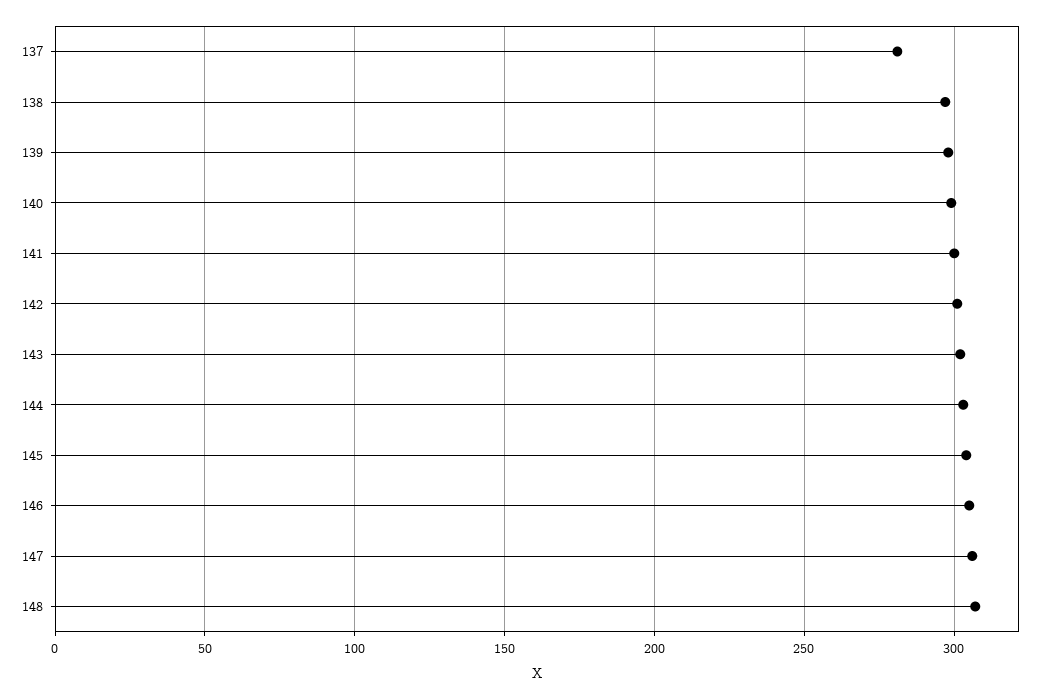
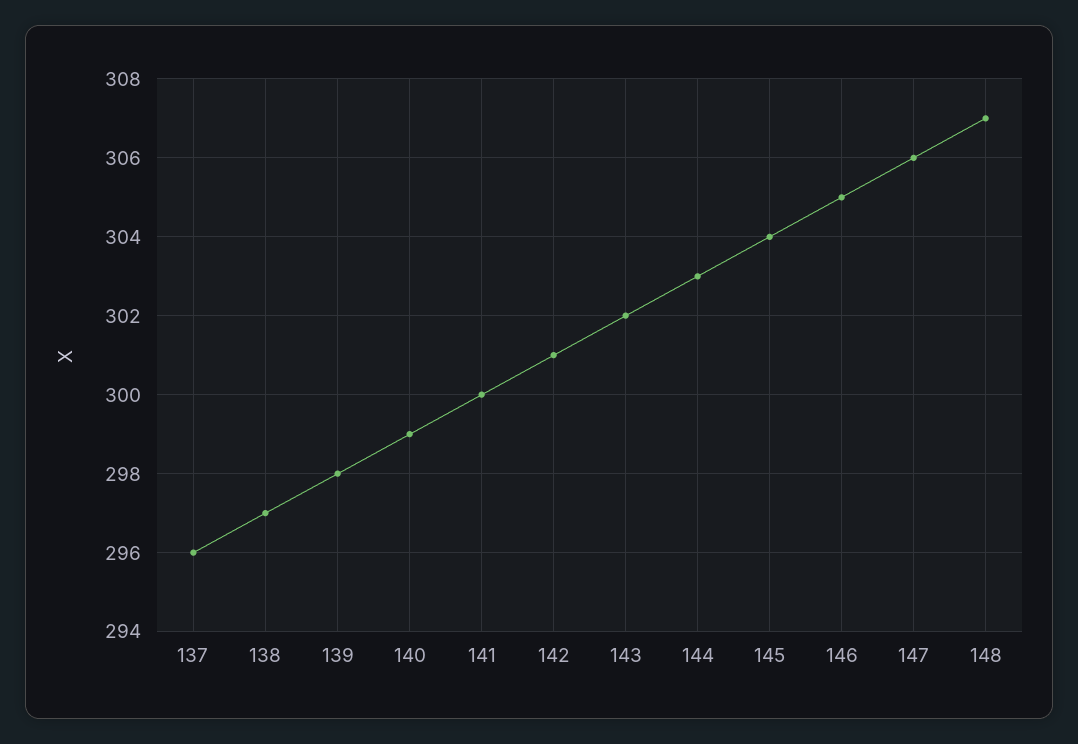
137: 280 -> 296

